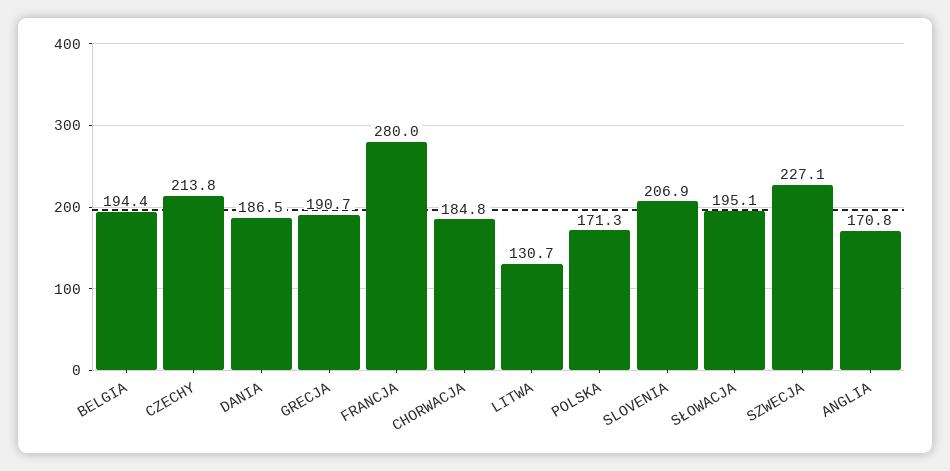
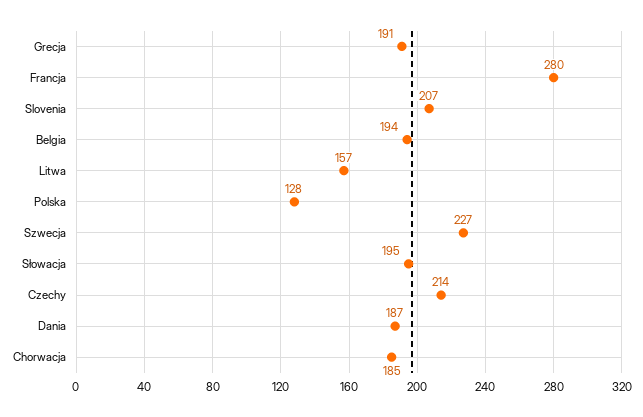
LITWA: 130.7 -> 157
POLSKA: 171.3 -> 128
ANGLIA: 170.8 -> none

